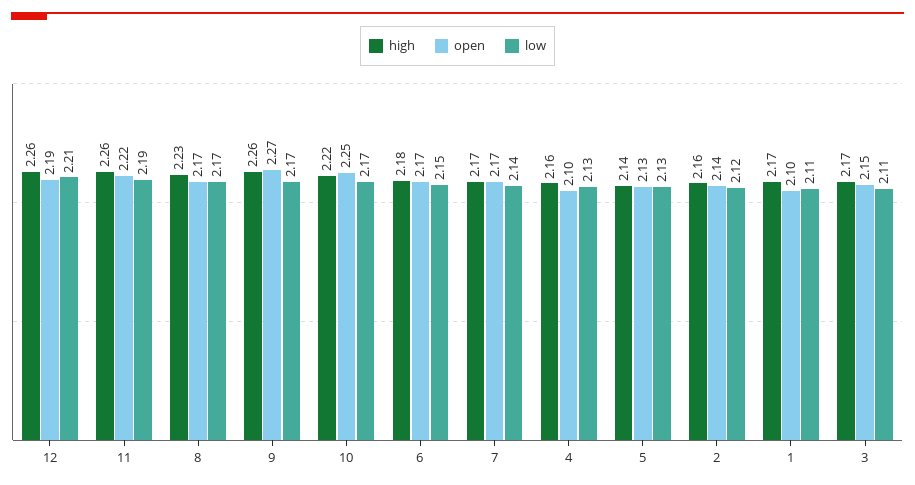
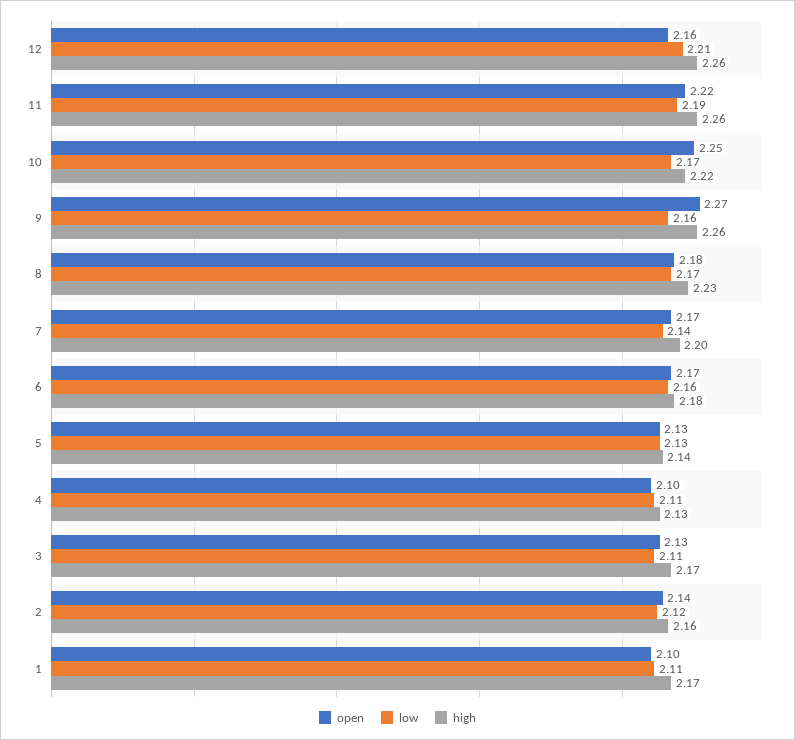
open, 12: 2.19 -> 2.16
open, 8: 2.17 -> 2.18
low, 9: 2.17 -> 2.16
low, 6: 2.15 -> 2.16
high, 7: 2.17 -> 2.2
high, 4: 2.16 -> 2.13
low, 4: 2.13 -> 2.11
open, 3: 2.15 -> 2.13

